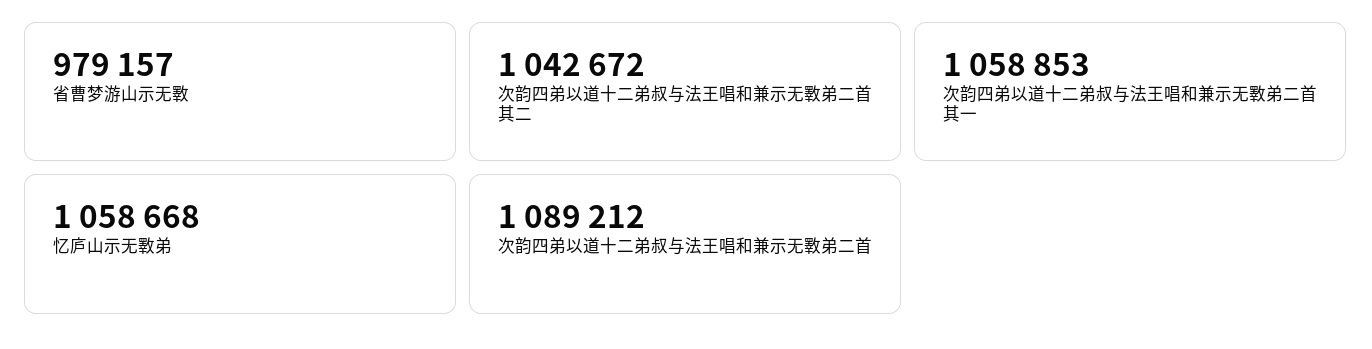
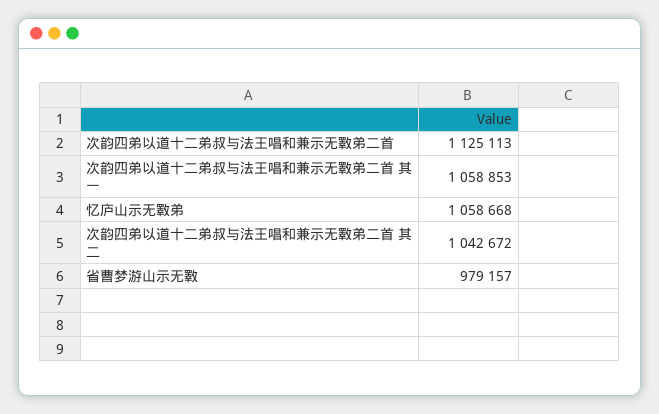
次韵四弟以道十二弟叔与法王唱和兼示无斁弟二首: 1089212 -> 1125113

